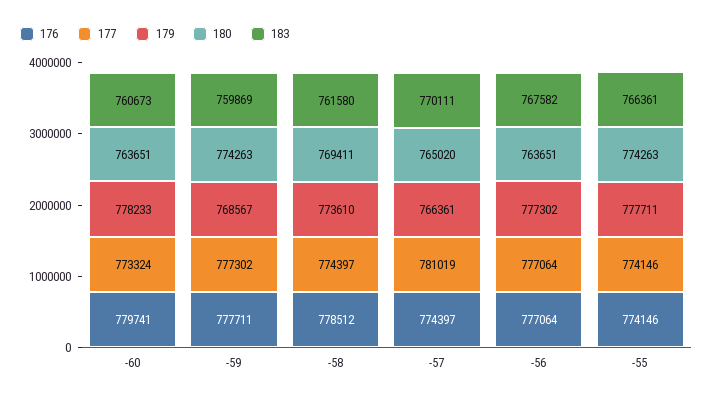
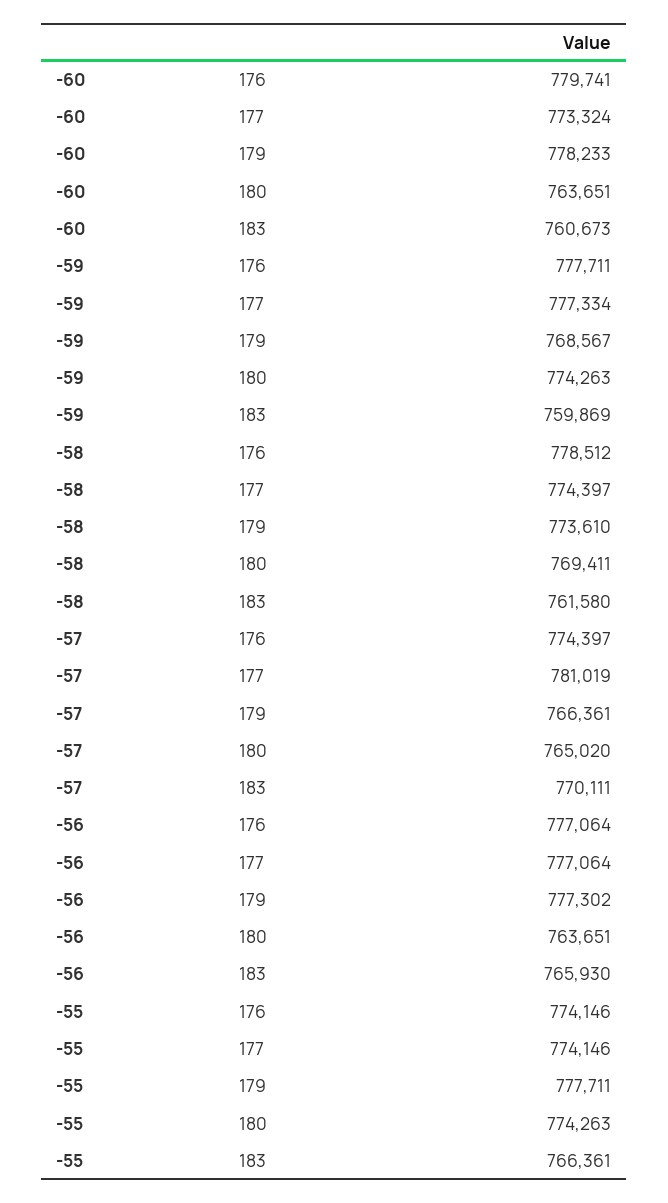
177, -59: 777302 -> 777334
183, -56: 767582 -> 765930

